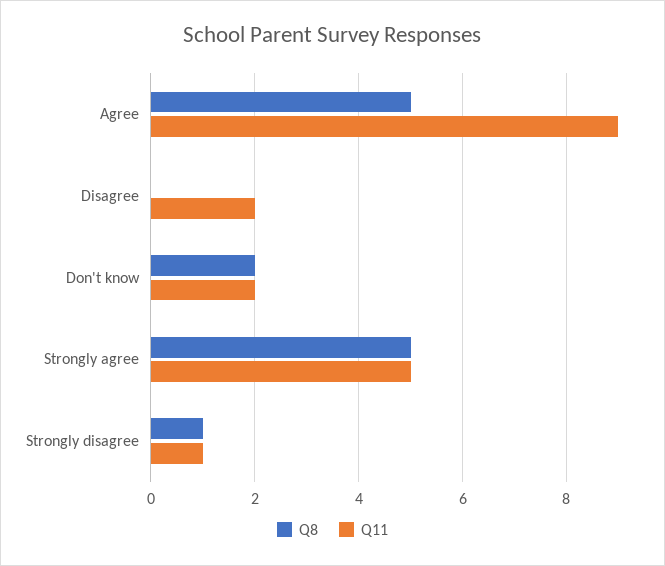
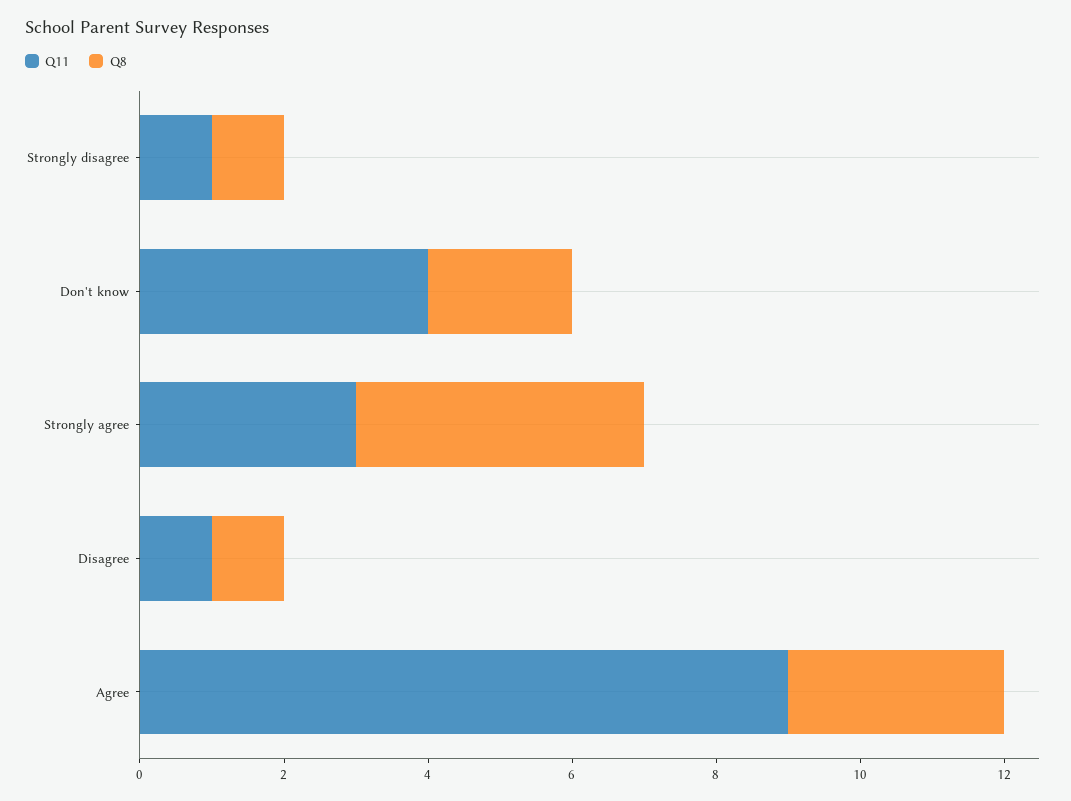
Q8, Agree: 5 -> 3
Q8, Disagree: 0 -> 1
Q11, Disagree: 2 -> 1
Q11, Don't know: 2 -> 4
Q8, Strongly agree: 5 -> 4
Q11, Strongly agree: 5 -> 3

